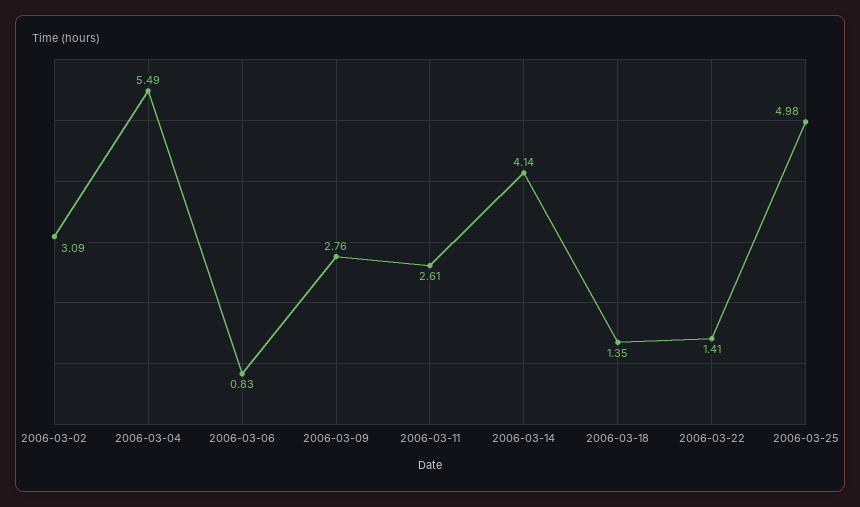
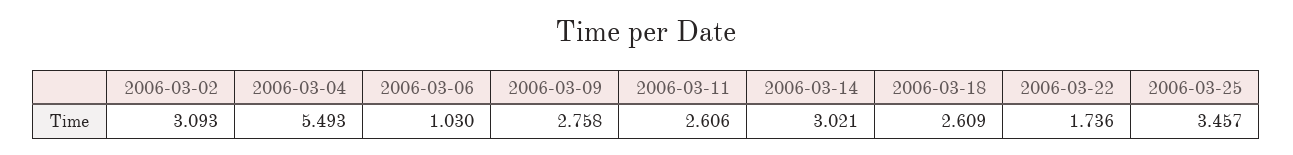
2006-03-06: 0.83 -> 1.03
2006-03-14: 4.14 -> 3.021
2006-03-18: 1.35 -> 2.609
2006-03-22: 1.41 -> 1.736
2006-03-25: 4.98 -> 3.457

